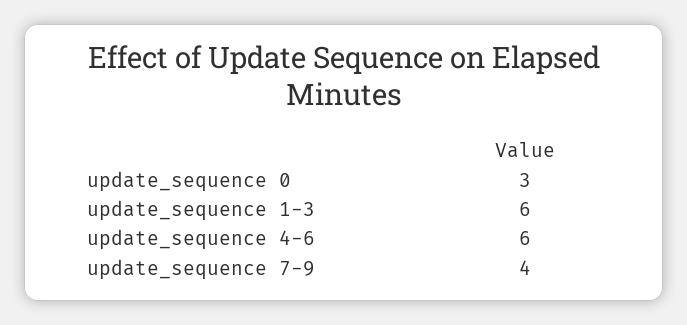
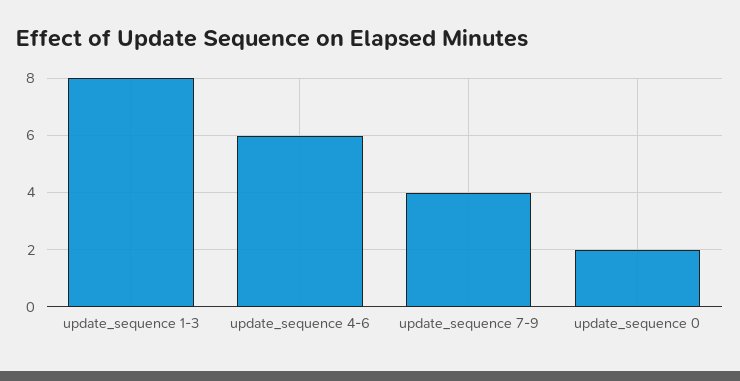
update_sequence 0: 3 -> 2
update_sequence 1-3: 6 -> 8

